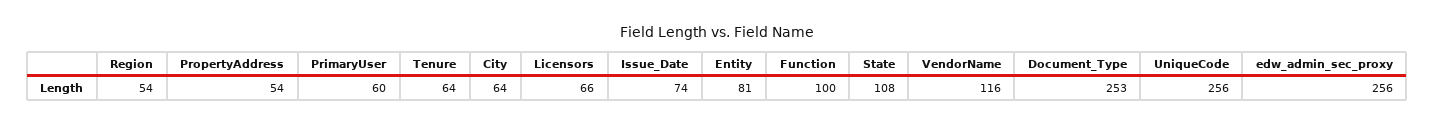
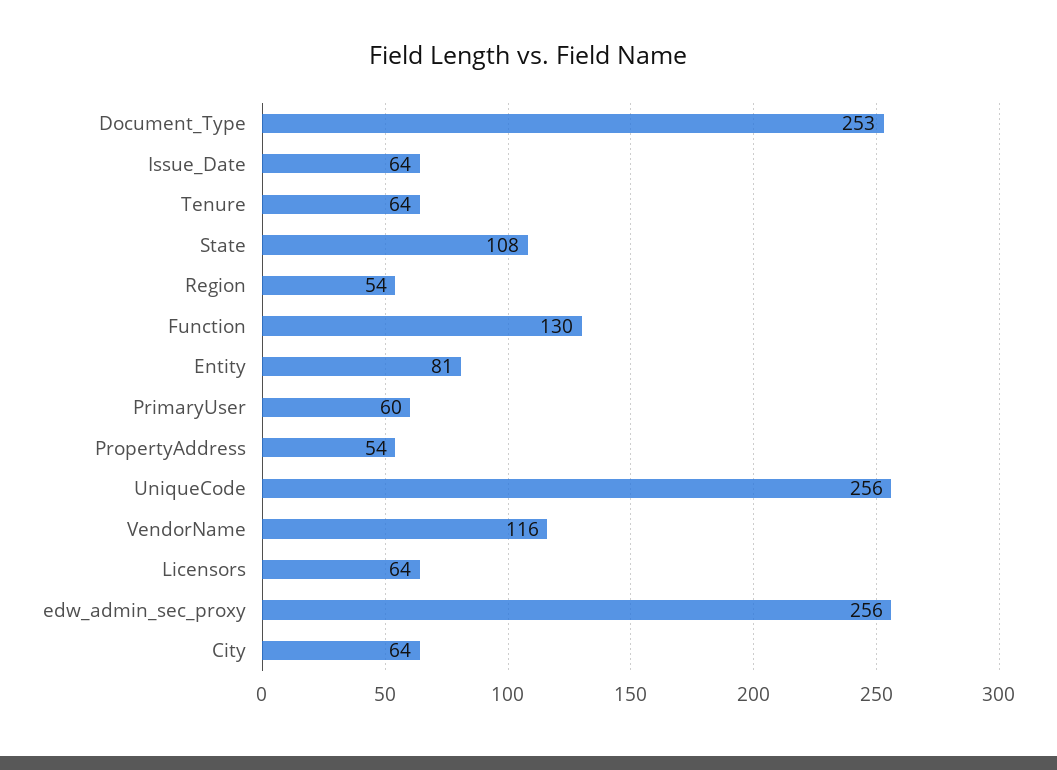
Licensors: 66 -> 64
Issue_Date: 74 -> 64
Function: 100 -> 130

